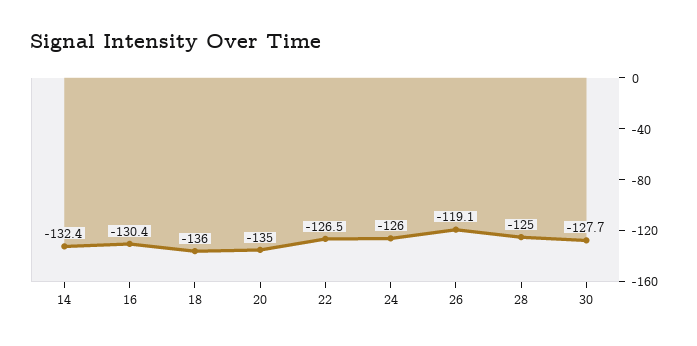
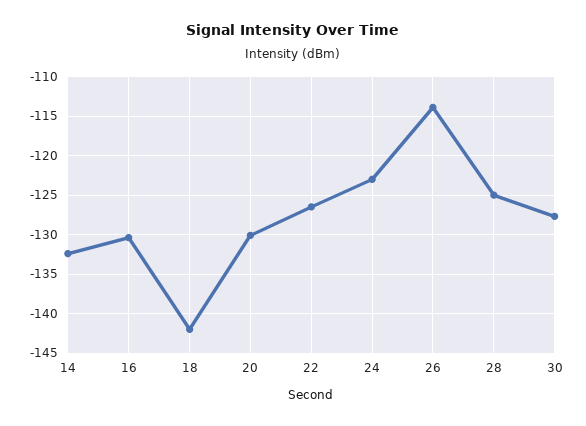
18: -136 -> -142
20: -135 -> -130
24: -126 -> -123
26: -119.1 -> -114

